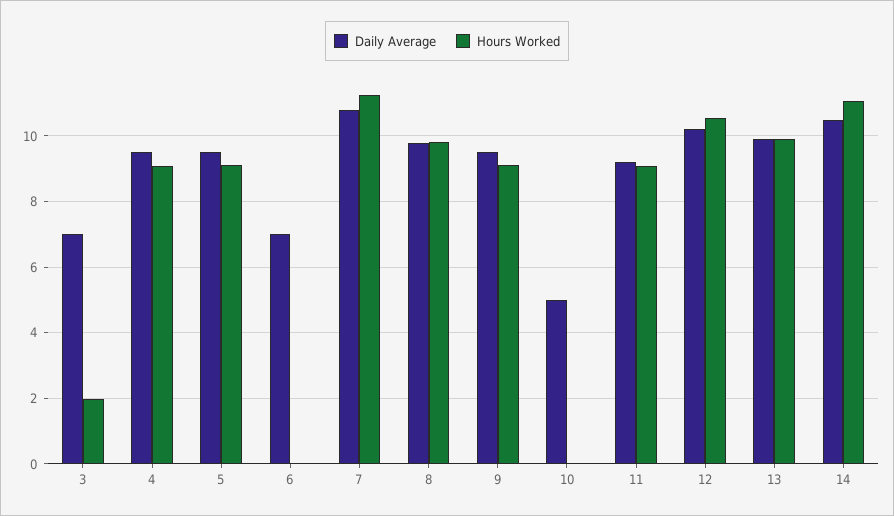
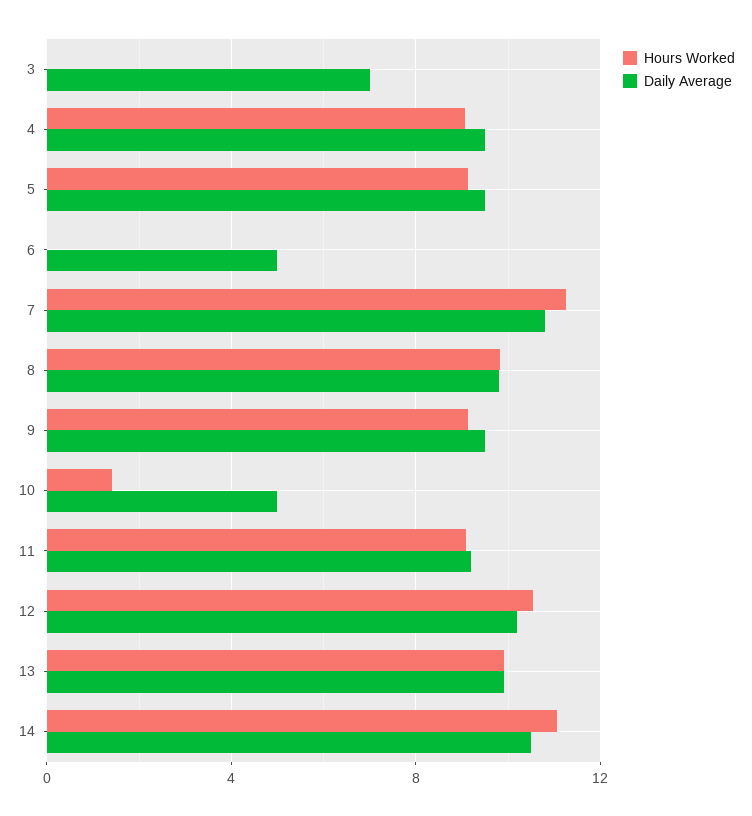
Hours Worked, 3: 2 -> 0
Daily Average, 6: 7 -> 5
Hours Worked, 10: 0 -> 1.5

